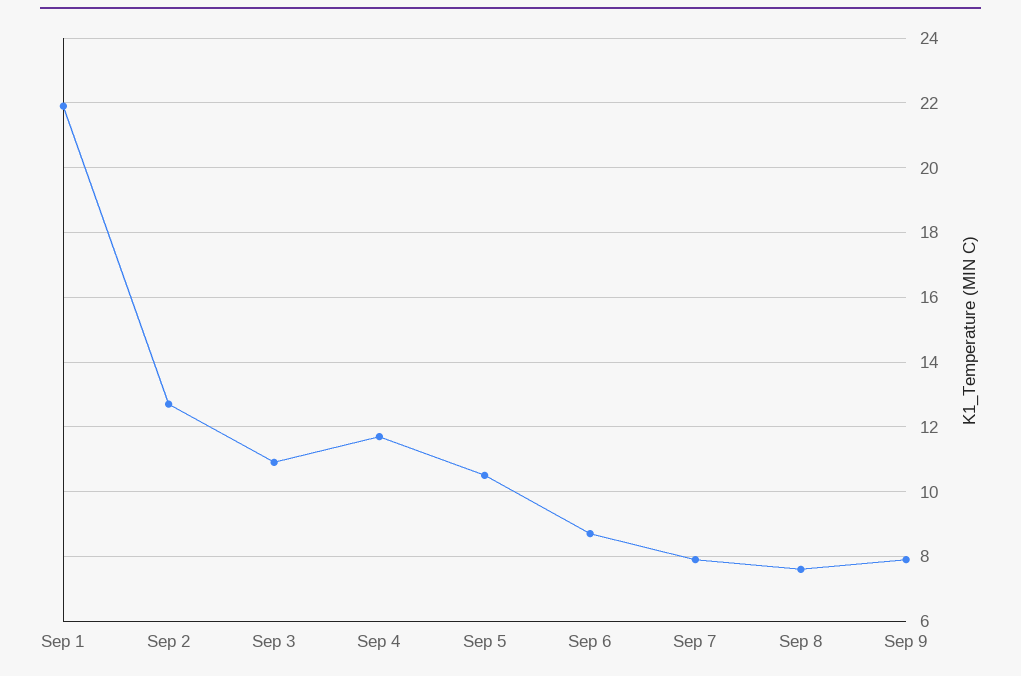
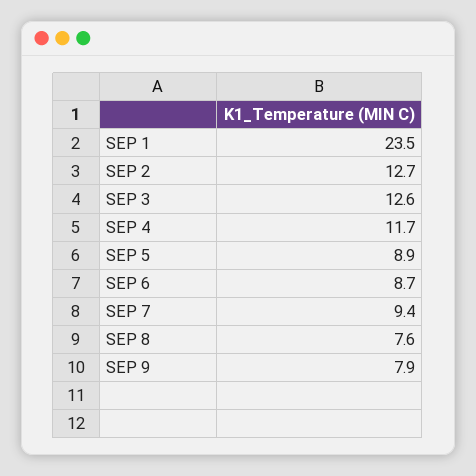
Sep 1: 22 -> 23.5
Sep 3: 11 -> 12.6
Sep 5: 10.5 -> 8.9
Sep 7: 8 -> 9.4

